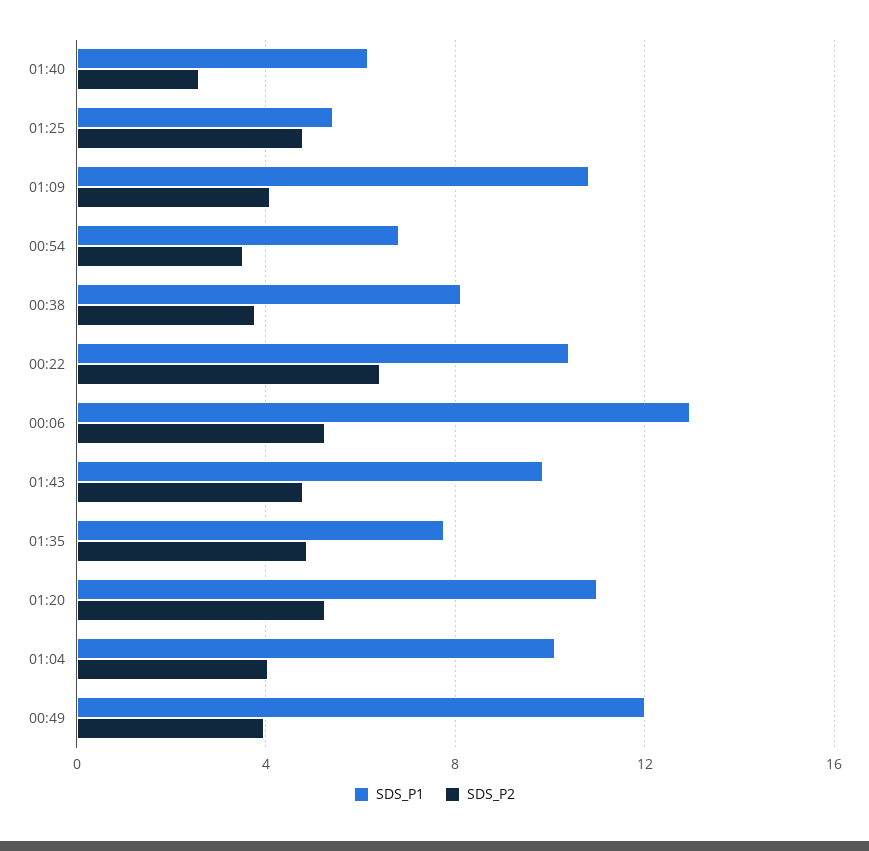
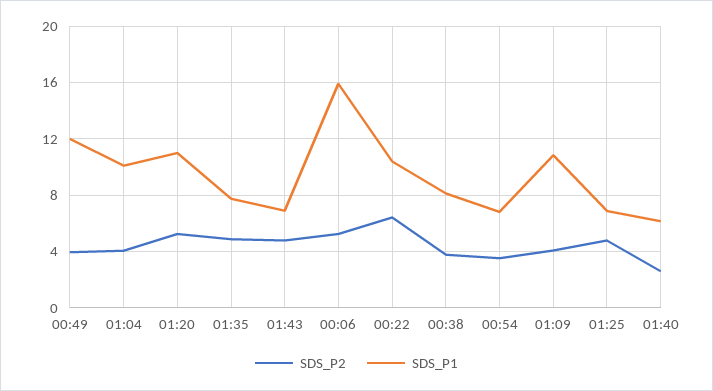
SDS_P1, 01:25: 5.5 -> 7
SDS_P1, 00:06: 13 -> 16
SDS_P1, 01:43: 10 -> 7

